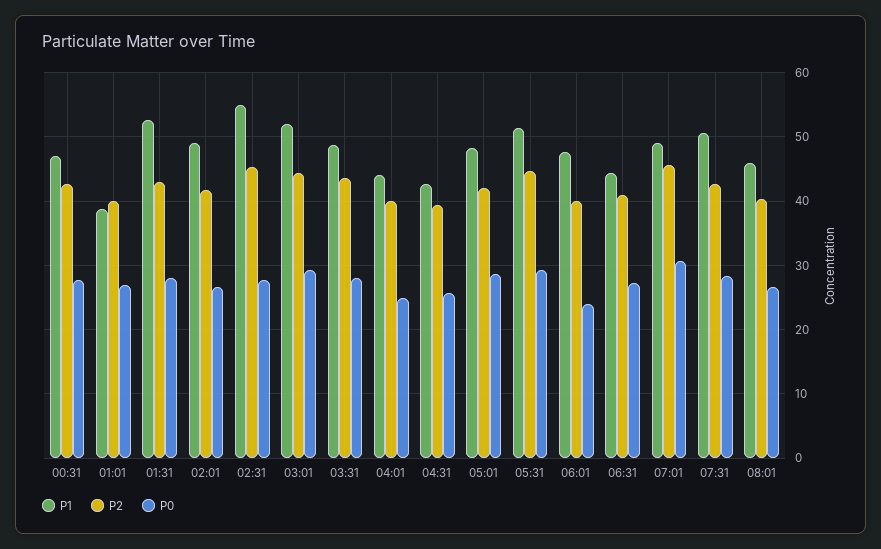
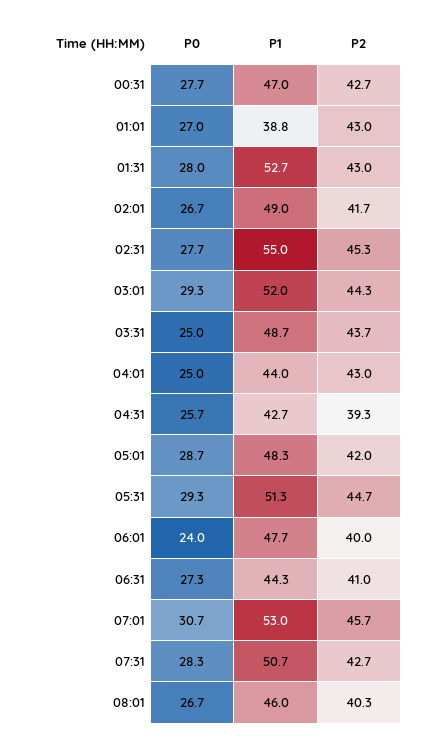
P2, 01:01: 40 -> 43
P0, 03:31: 28 -> 25
P2, 04:01: 40 -> 43
P1, 07:01: 49 -> 53

